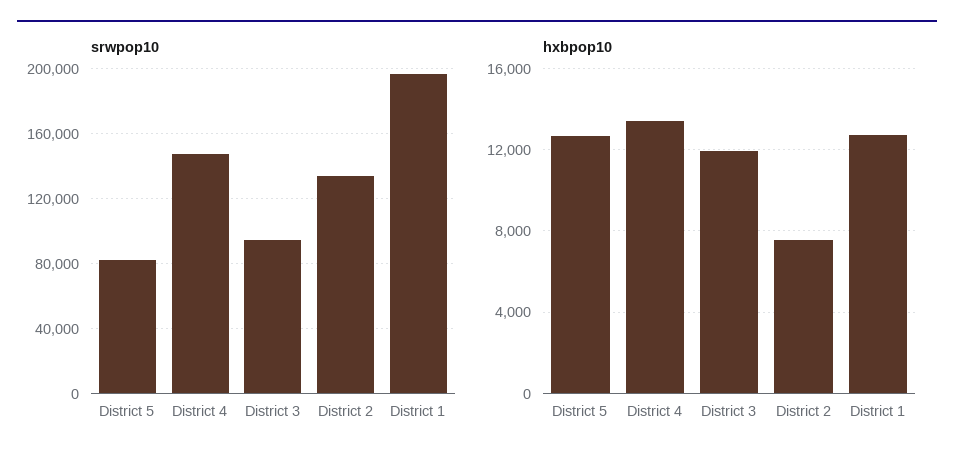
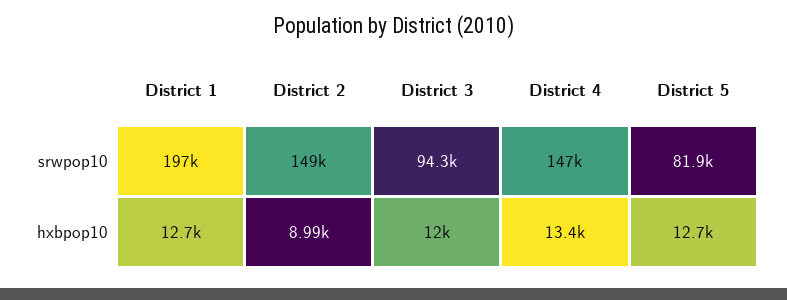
srwpop10, District 2: 135000 -> 149000
hxbpop10, District 2: 7500 -> 8990

